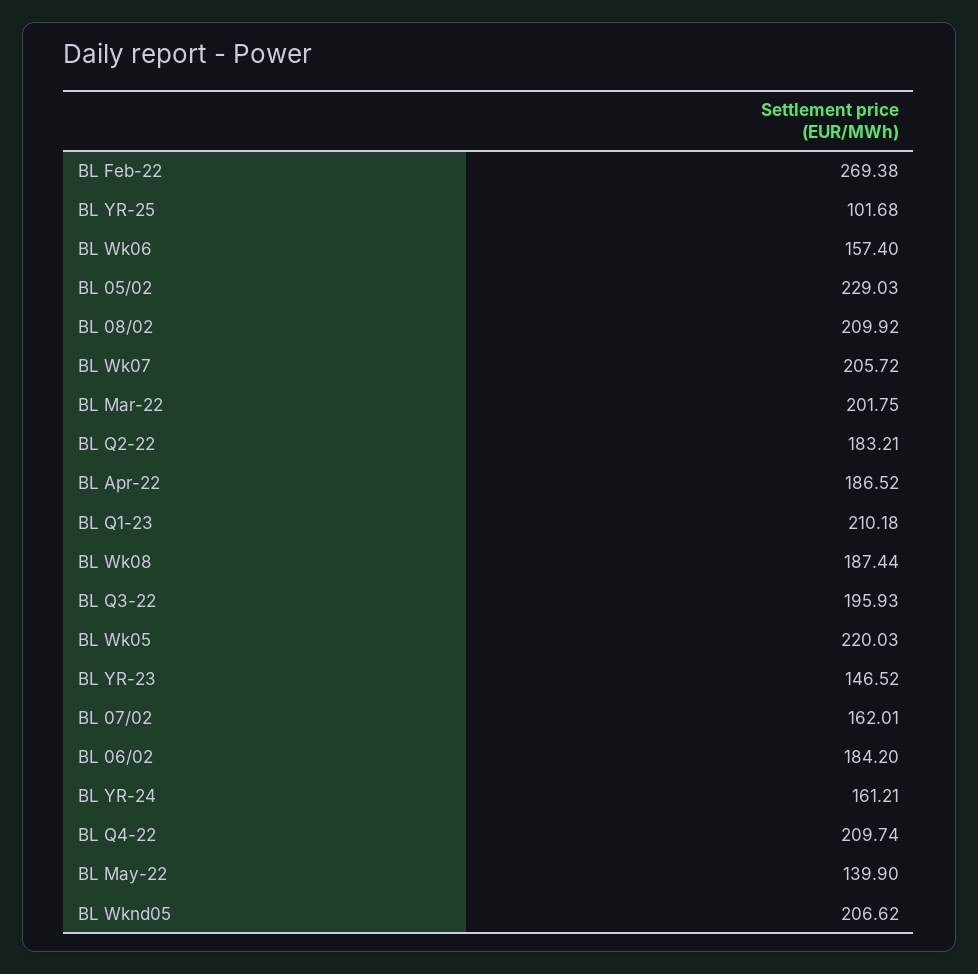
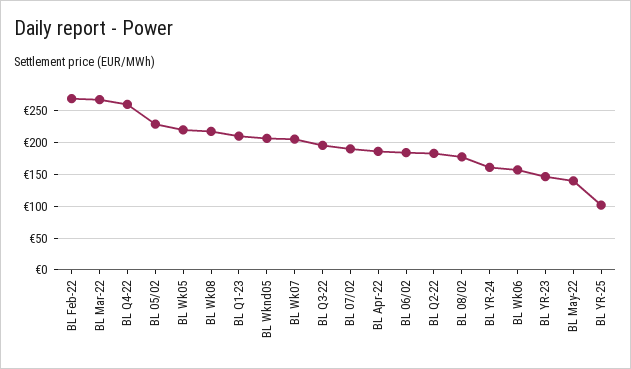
BL 08/02: 209.92 -> 180
BL Mar-22: 201.75 -> 270
BL Wk08: 187.44 -> 220
BL 07/02: 162.01 -> 190
BL Q4-22: 209.74 -> 260

